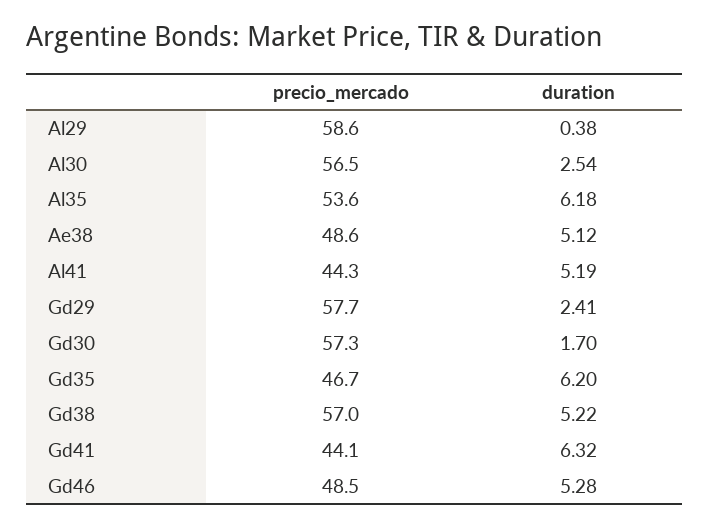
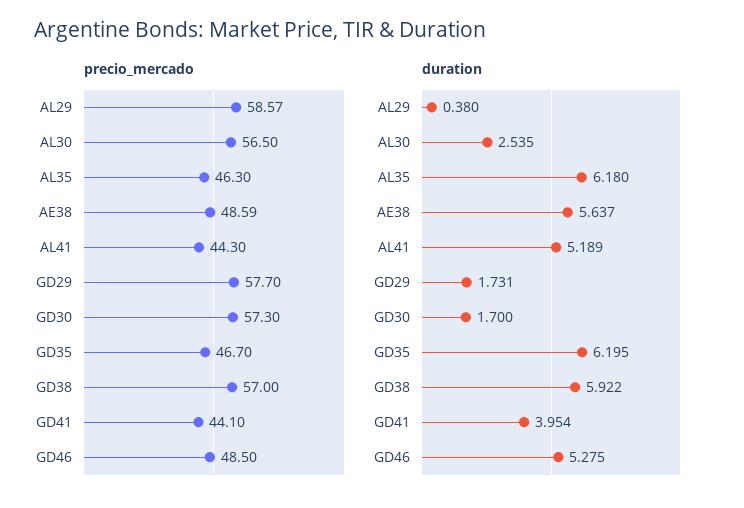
precio_mercado, Al35: 53.6 -> 46.3
duration, Ae38: 5.12 -> 5.637
duration, Gd29: 2.41 -> 1.731
duration, Gd38: 5.22 -> 5.922
duration, Gd41: 6.32 -> 3.954

